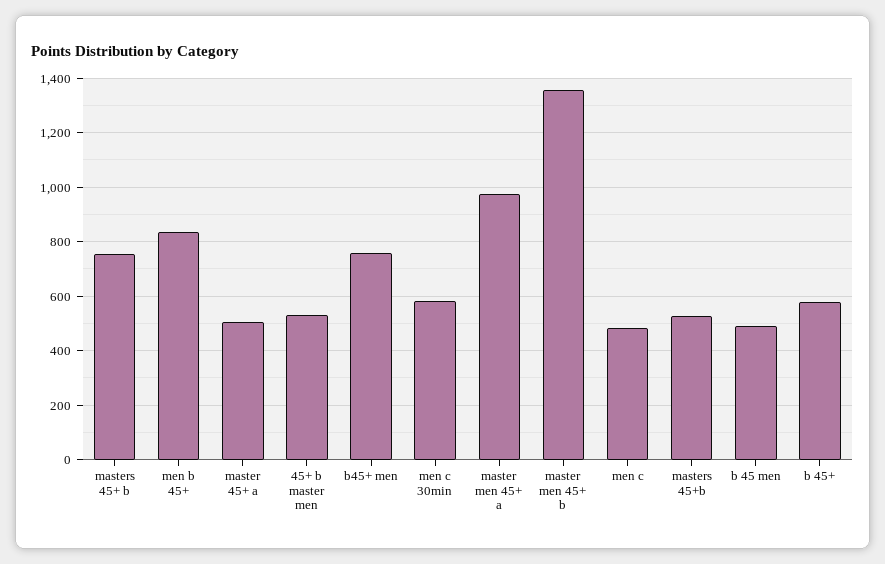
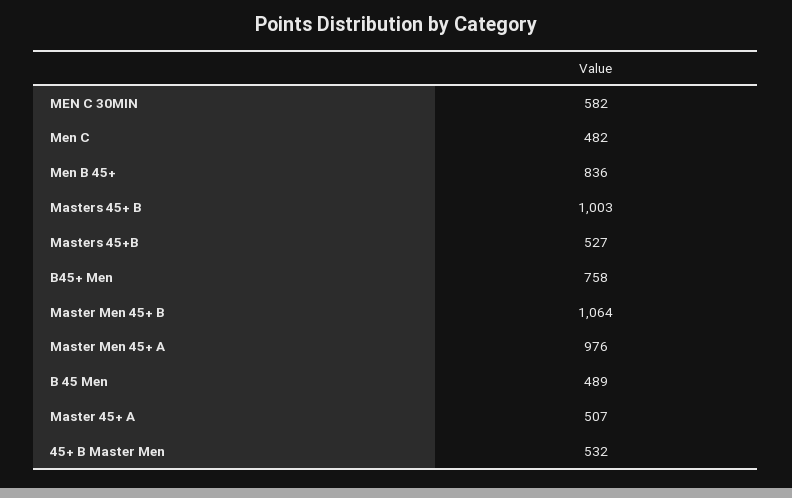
masters 45+ b: 750 -> 1003
master men 45+ b: 1350 -> 1064
b 45+: 575 -> none

